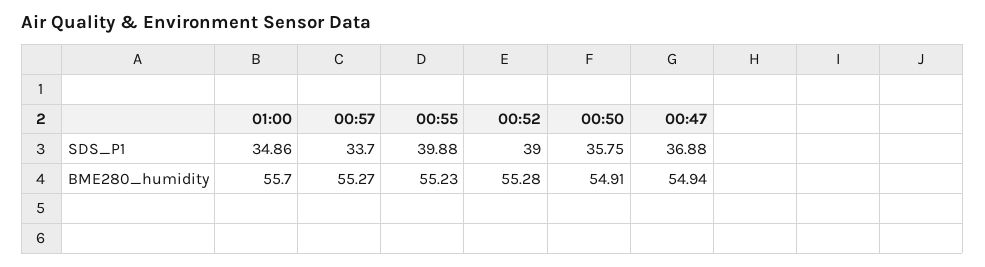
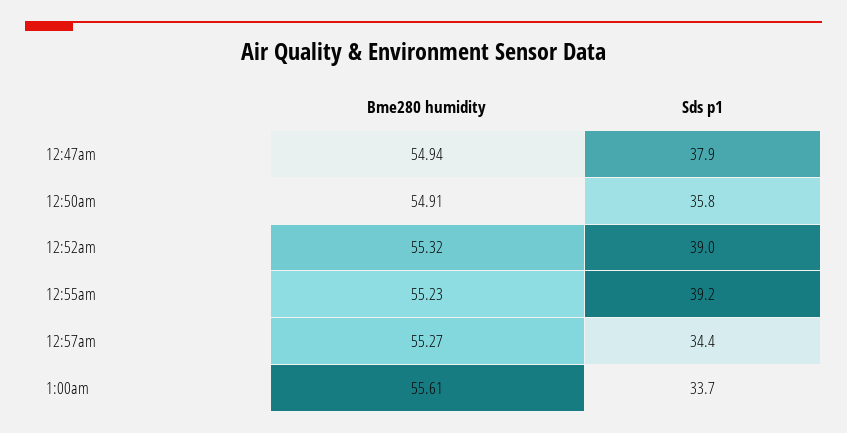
01:00, SDS_P1: 34.86 -> 33.7
00:57, SDS_P1: 33.7 -> 34.4
00:55, SDS_P1: 39.88 -> 39.2
00:47, SDS_P1: 36.88 -> 37.9
01:00, BME280_humidity: 55.7 -> 55.61
00:52, BME280_humidity: 55.28 -> 55.32

